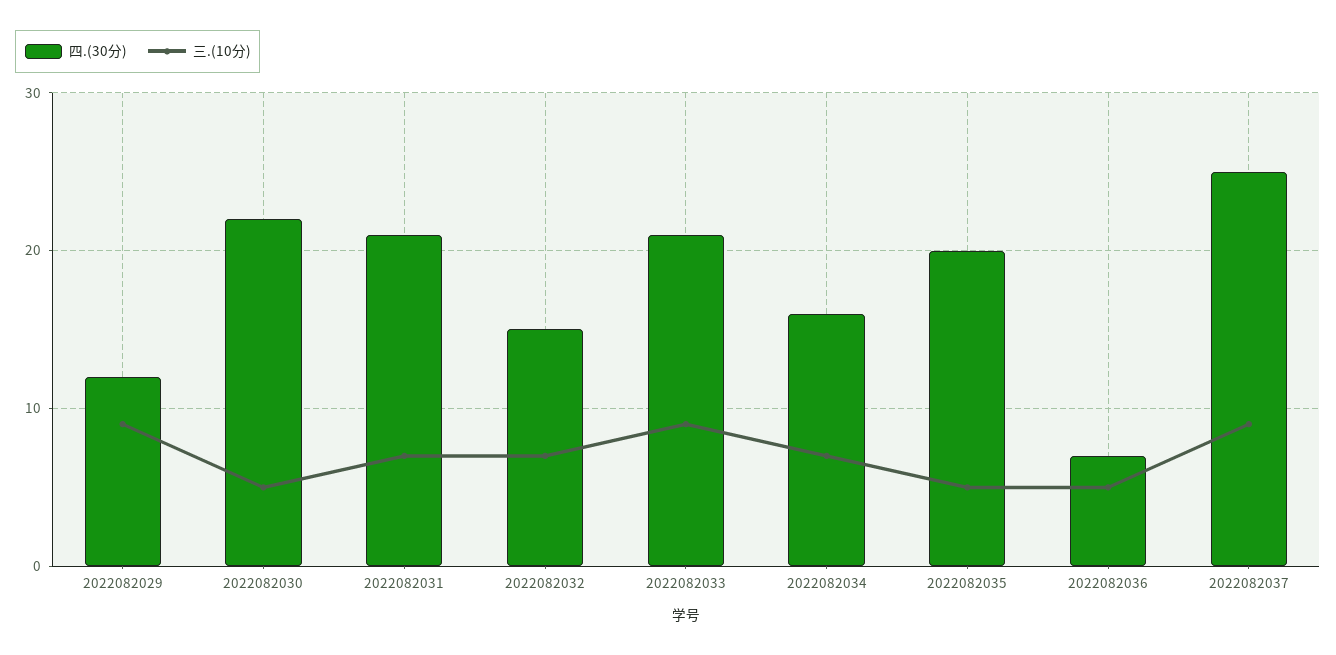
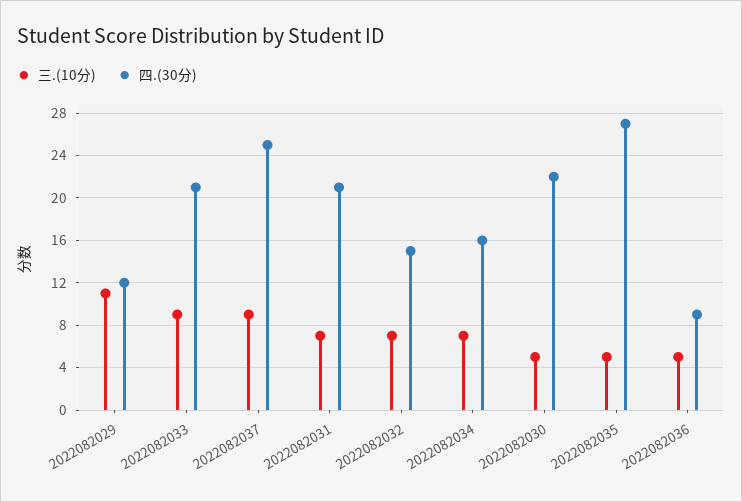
三.(10分), 2022082029: 9 -> 11
四.(30分), 2022082035: 20 -> 27
四.(30分), 2022082036: 7 -> 9

